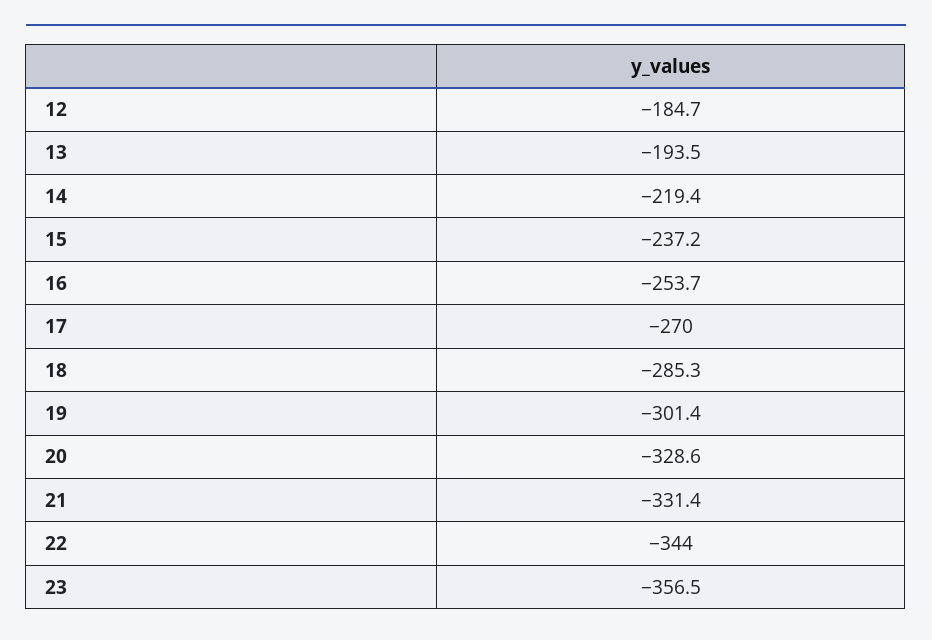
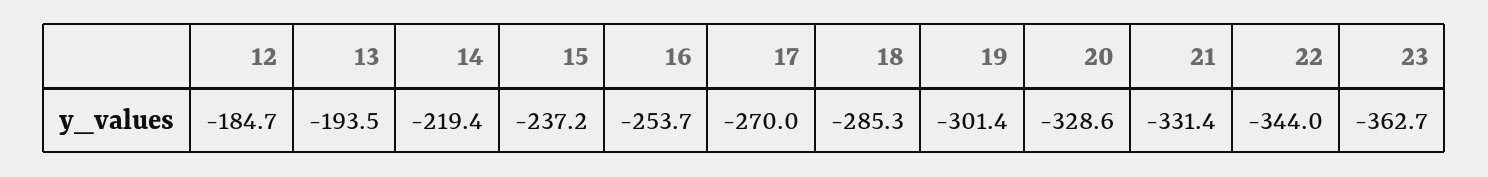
23: -356.5 -> -362.7

